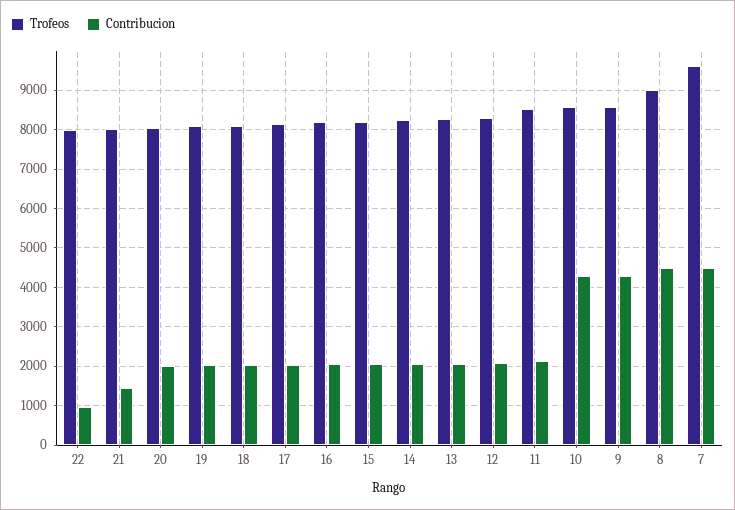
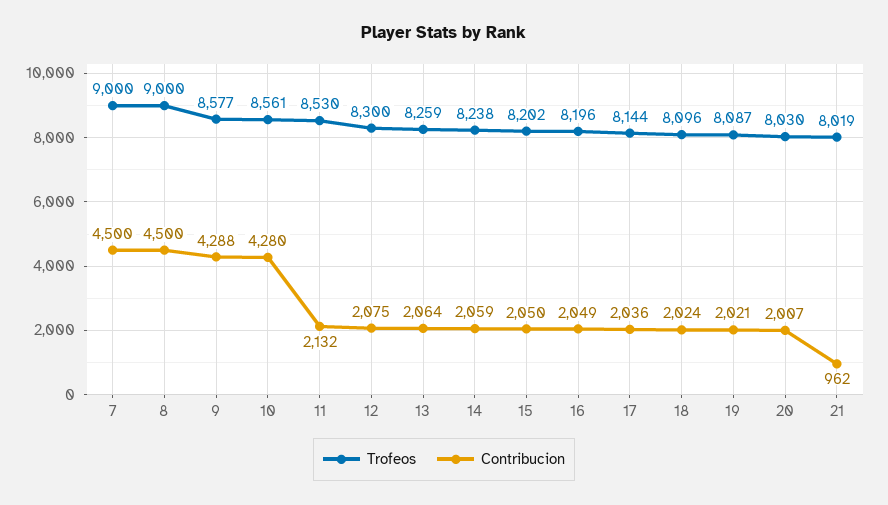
Trofeos, 22: 8000 -> none
Contribucion, 22: 1000 -> none
Contribucion, 21: 1400 -> 962
Trofeos, 7: 9600 -> 9000

